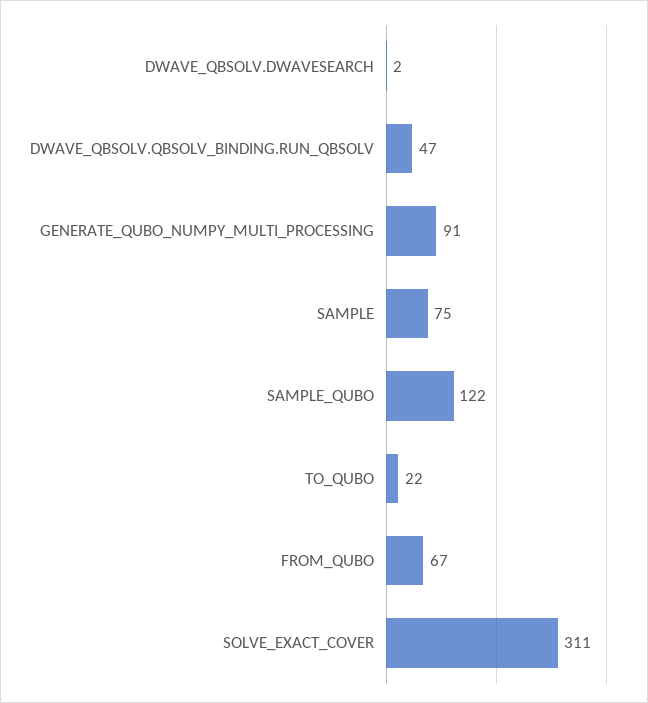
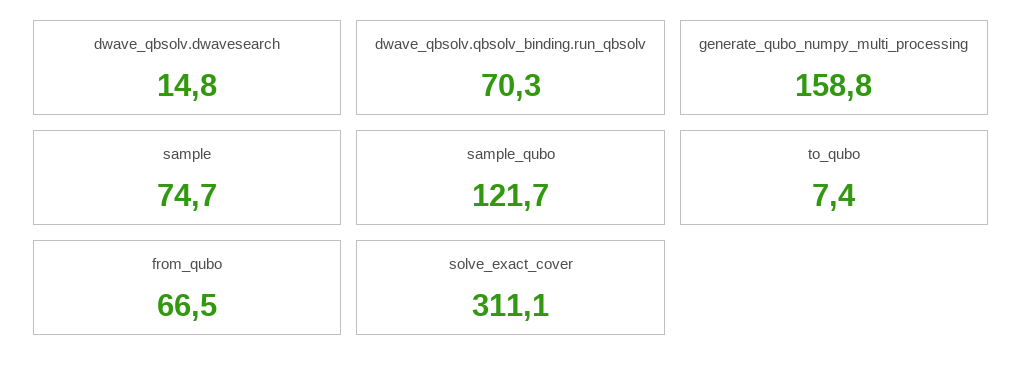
DWAVE_QBSOLV.DWAVESEARCH: 2 -> 14.8
DWAVE_QBSOLV.QBSOLV_BINDING.RUN_QBSOLV: 47 -> 70.3
GENERATE_QUBO_NUMPY_MULTI_PROCESSING: 91 -> 158.8
TO_QUBO: 22 -> 7.4

